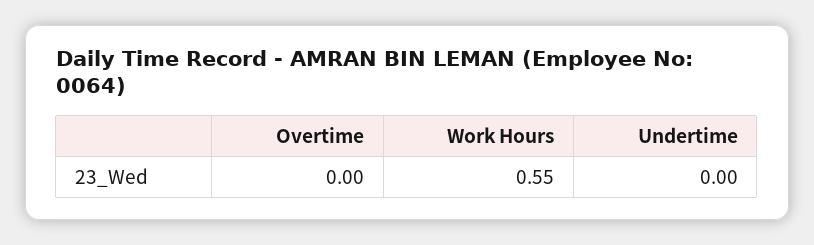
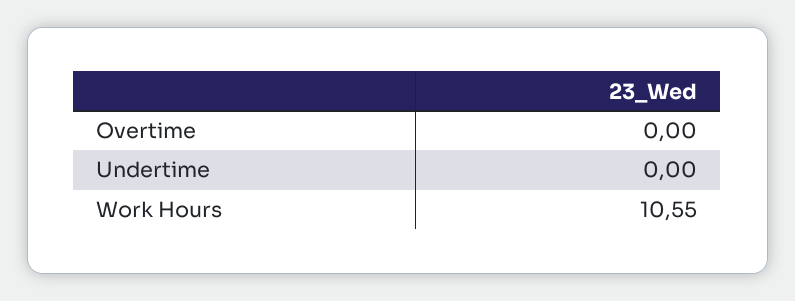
Work Hours: 0.55 -> 10.55

